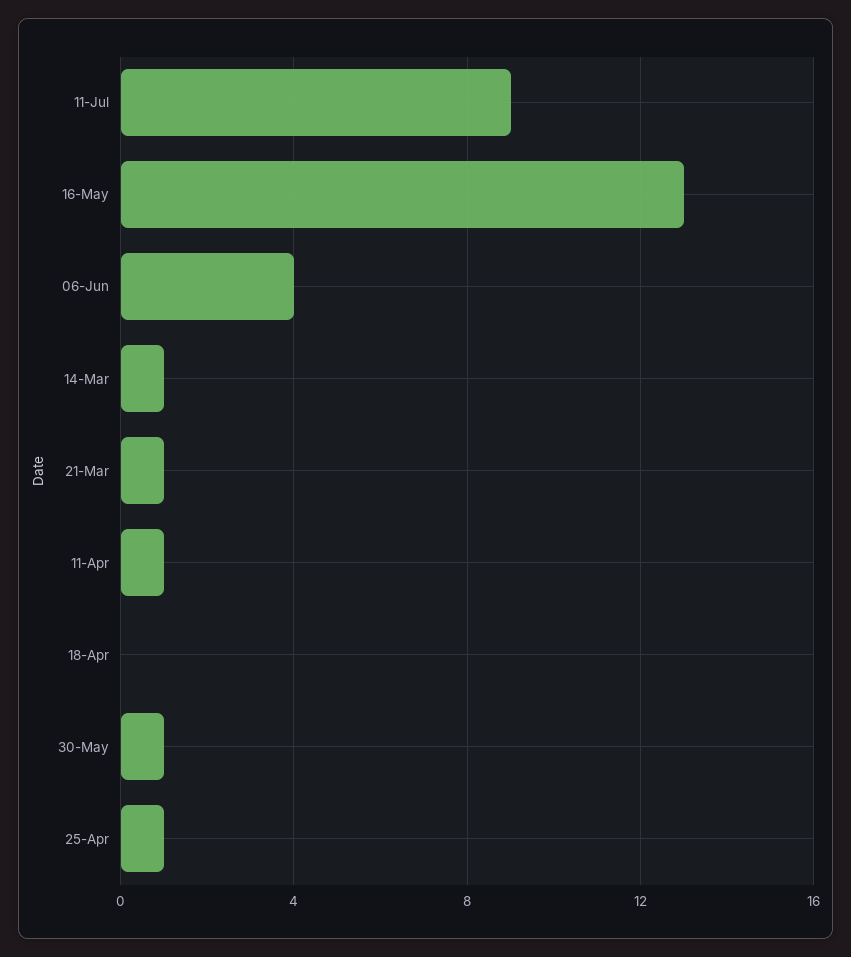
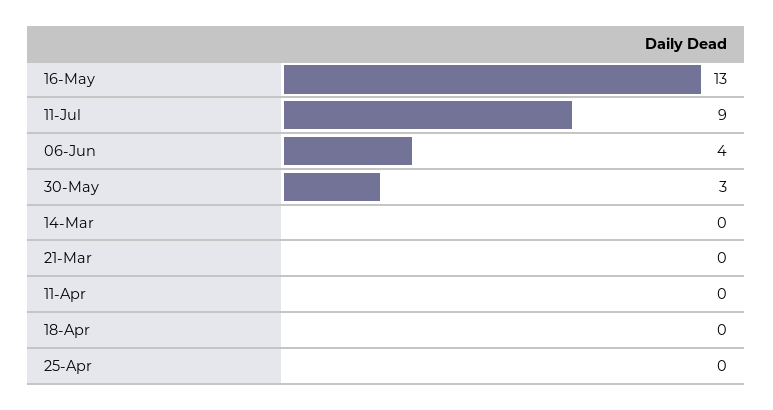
14-Mar: 1 -> 0
21-Mar: 1 -> 0
11-Apr: 1 -> 0
30-May: 1 -> 3
25-Apr: 1 -> 0

